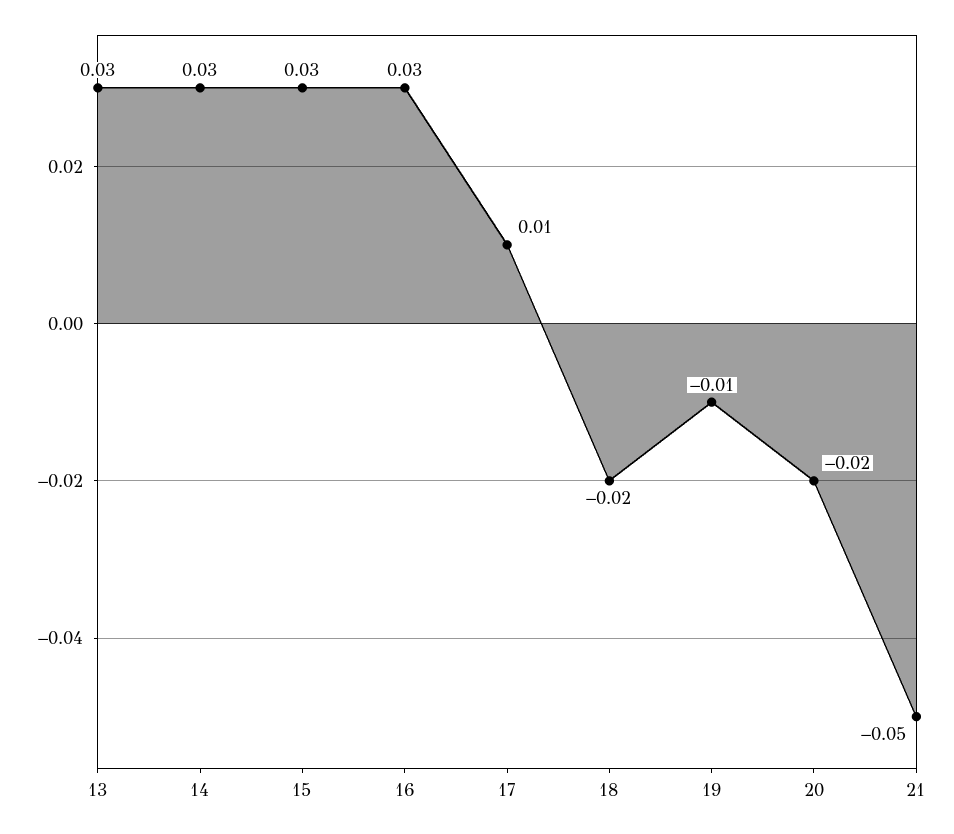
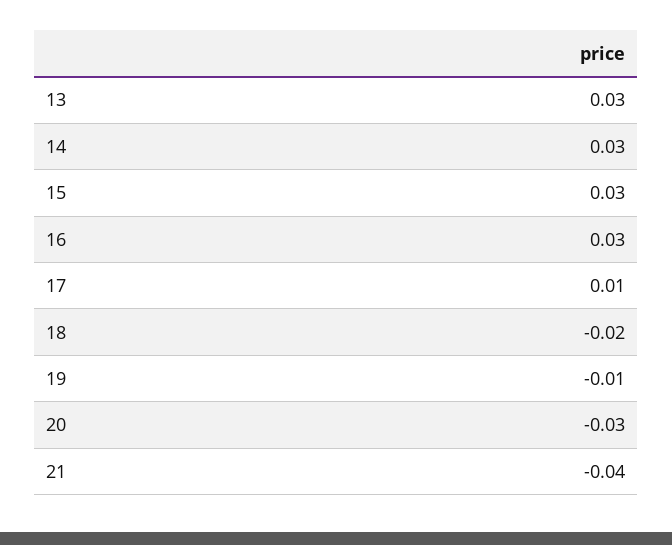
20: -0.02 -> -0.03
21: -0.05 -> -0.04

